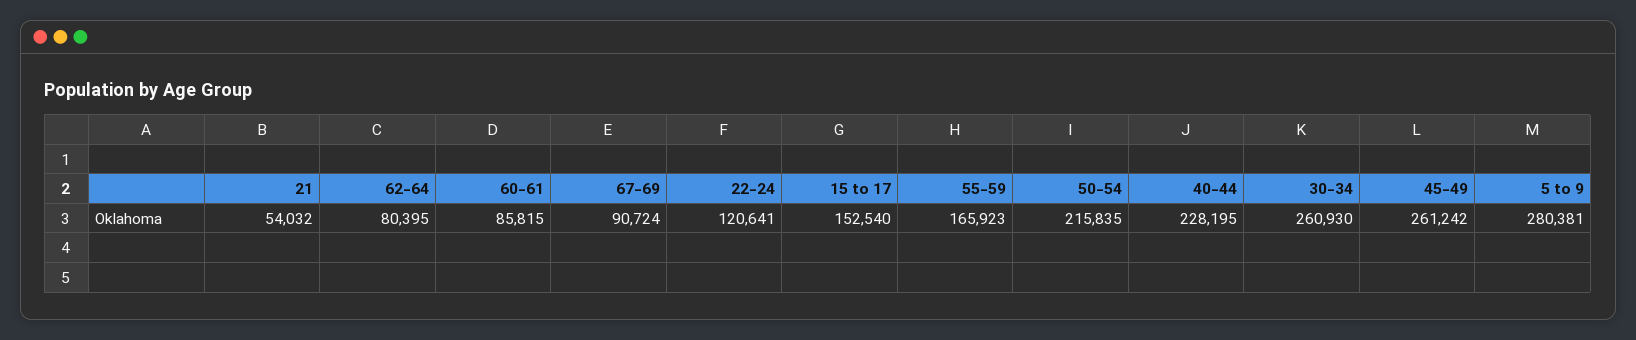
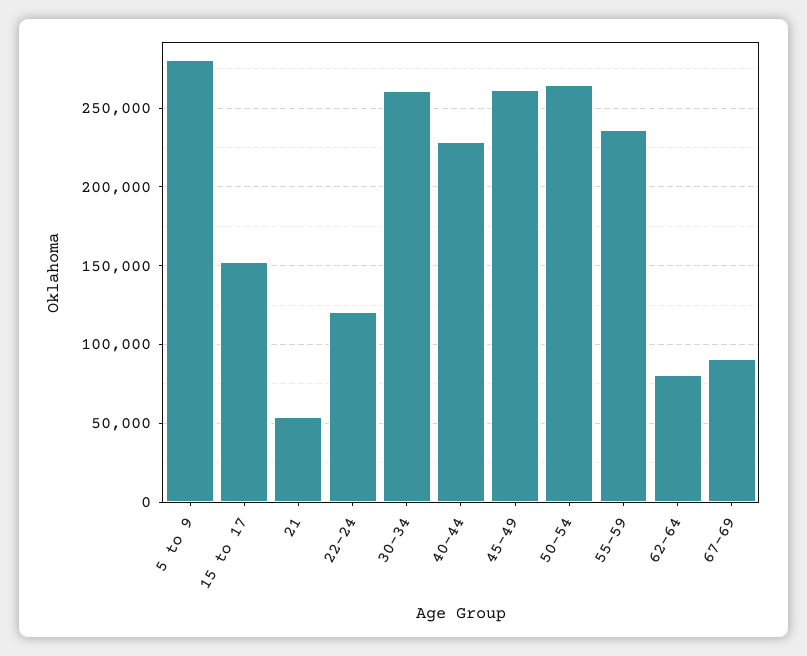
60-61: 85815 -> none
55-59: 165923 -> 235000
50-54: 215835 -> 265000

